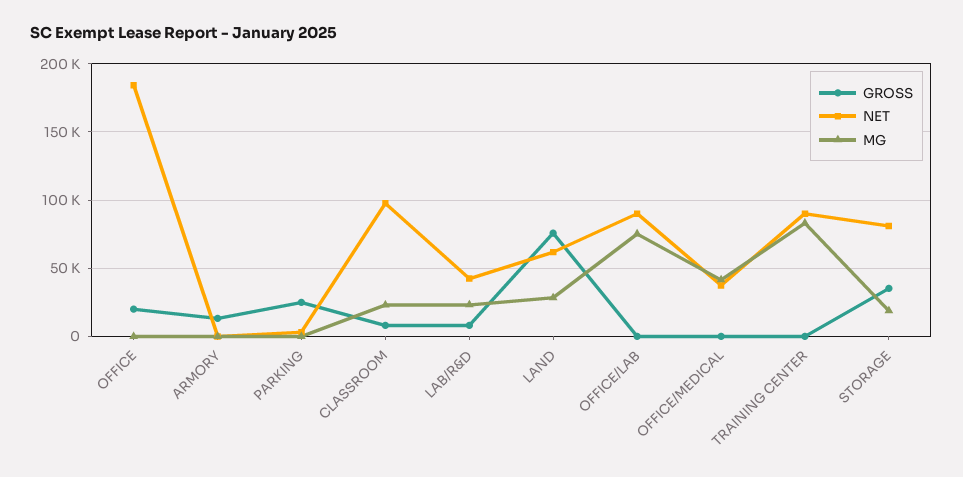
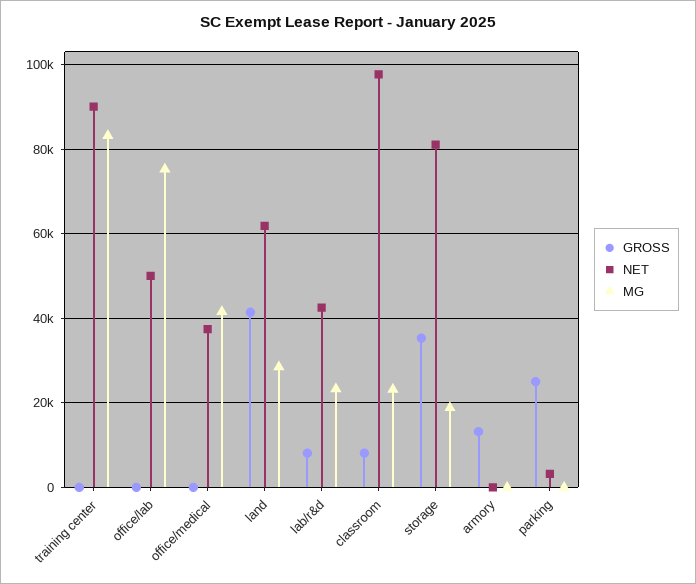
GROSS, OFFICE: 20000 -> none
NET, OFFICE: 185000 -> none
MG, OFFICE: 0 -> none
GROSS, LAND: 75000 -> 42000
NET, OFFICE/LAB: 90000 -> 50000

